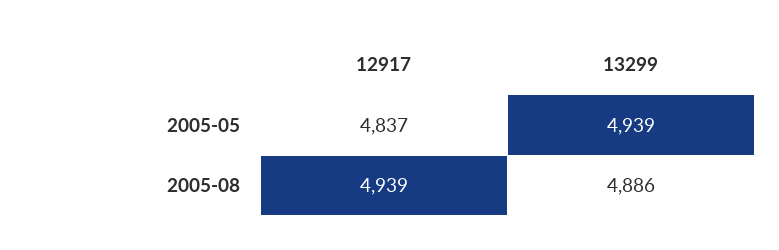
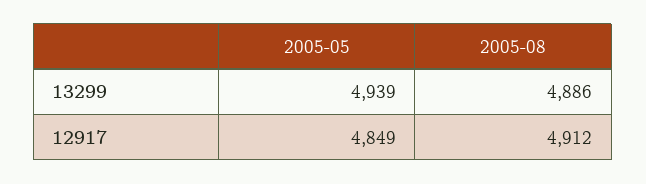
12917, 2005-05: 4837 -> 4849
12917, 2005-08: 4939 -> 4912

